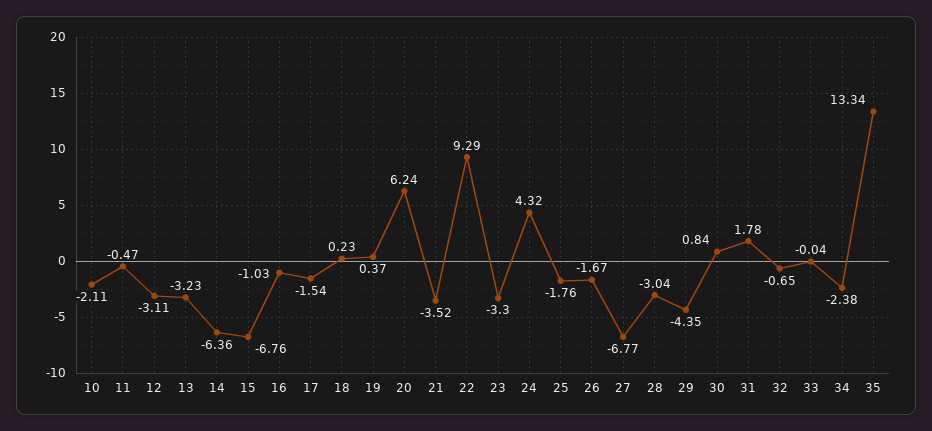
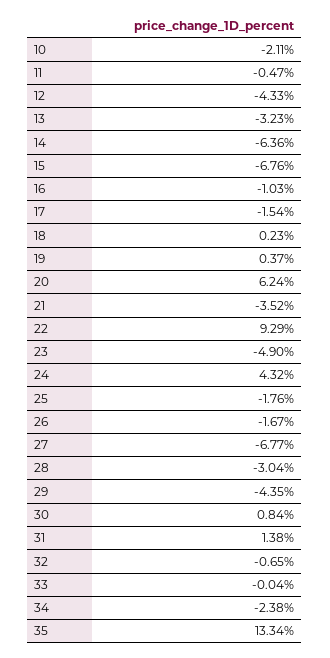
12: -3.11 -> -4.33
23: -3.3 -> -4.9
31: 1.78 -> 1.38

